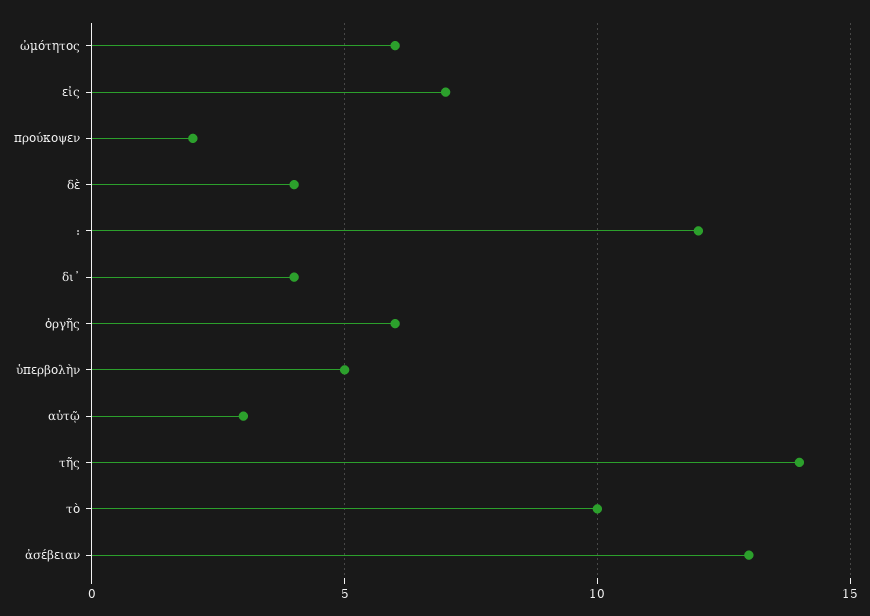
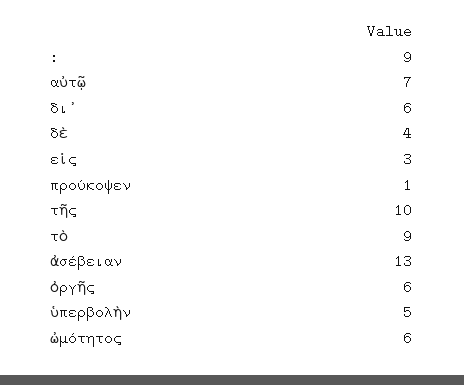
εἰς: 7 -> 3
προύκοψεν: 2 -> 1
:: 12 -> 9
δι᾽: 4 -> 6
αὐτῷ: 3 -> 7
τῆς: 14 -> 10
τὸ: 10 -> 9

